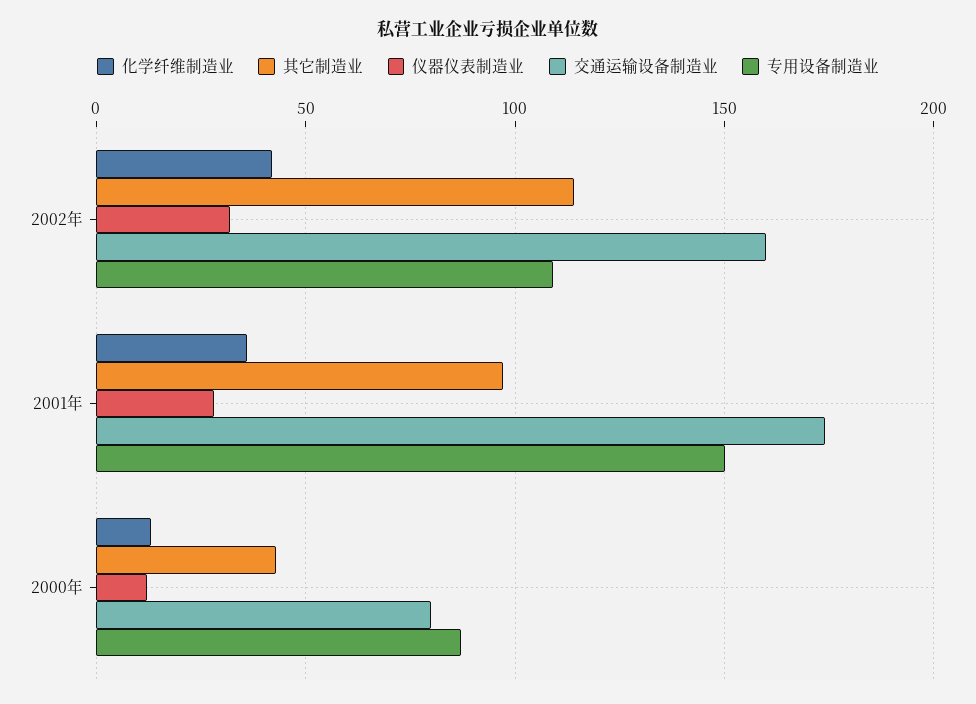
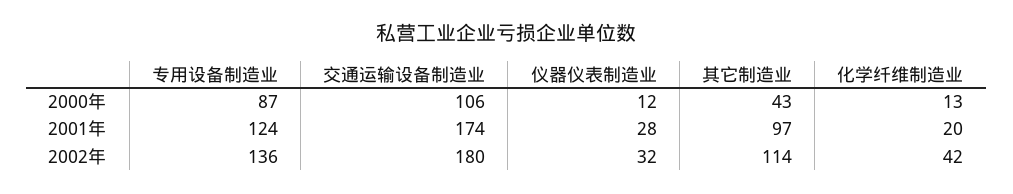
交通运输设备制造业, 2002年: 160 -> 180
专用设备制造业, 2002年: 110 -> 136
化学纤维制造业, 2001年: 35 -> 20
专用设备制造业, 2001年: 150 -> 124
交通运输设备制造业, 2000年: 80 -> 106

